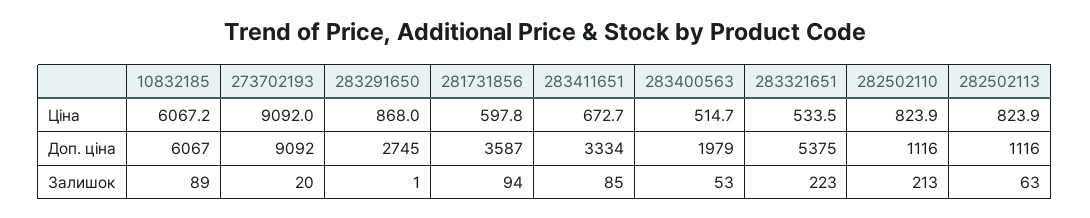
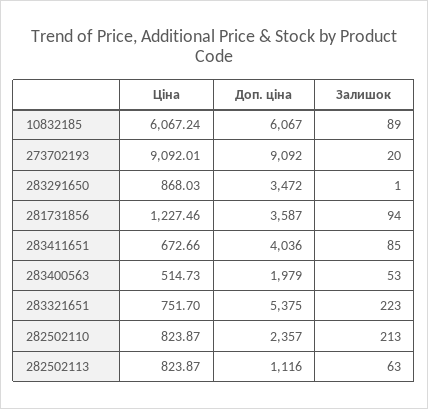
281731856, Ціна: 597.8 -> 1227.46
283321651, Ціна: 533.5 -> 751.7
283291650, Доп. ціна: 2745 -> 3472
283411651, Доп. ціна: 3334 -> 4036
282502110, Доп. ціна: 1116 -> 2357

